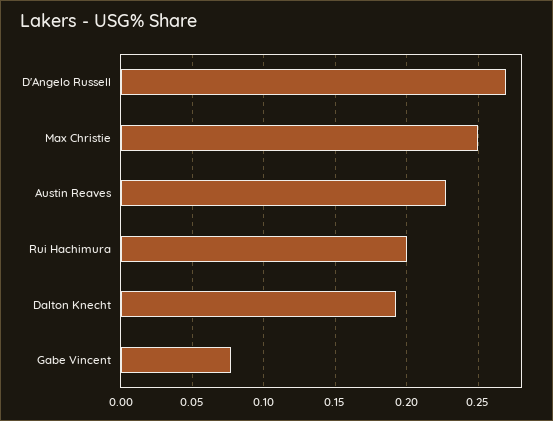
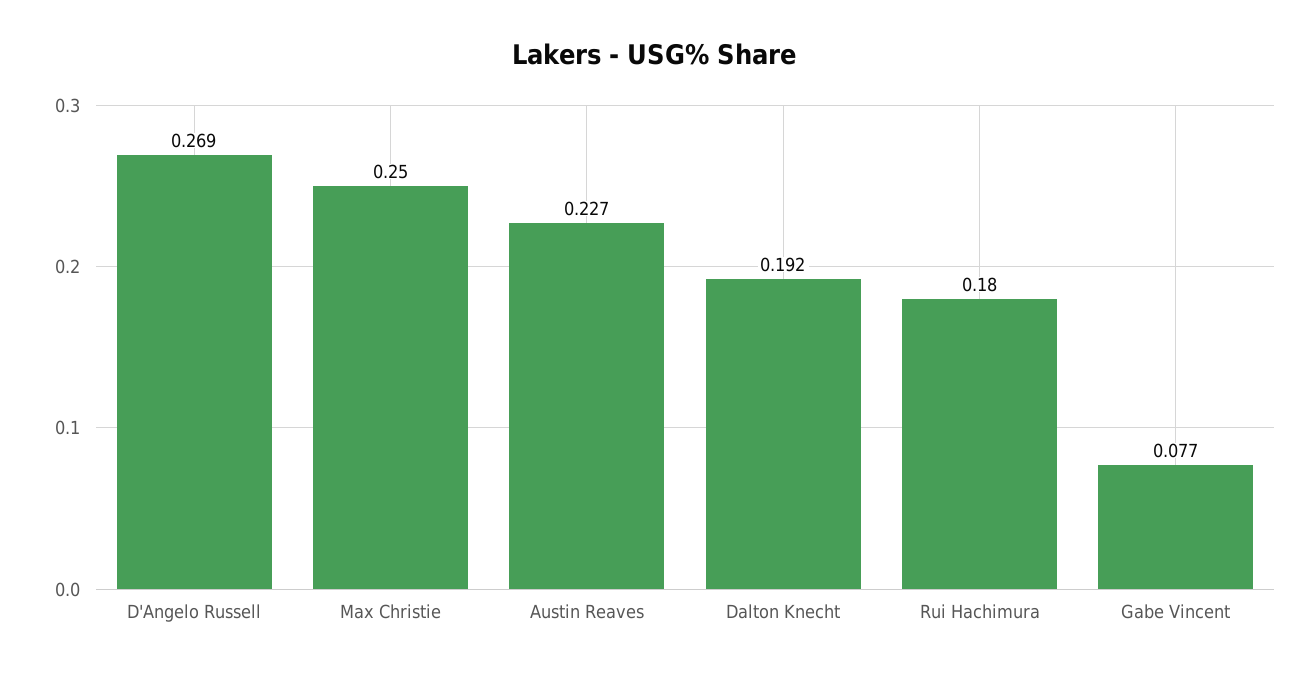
Rui Hachimura: 0.2 -> 0.18

